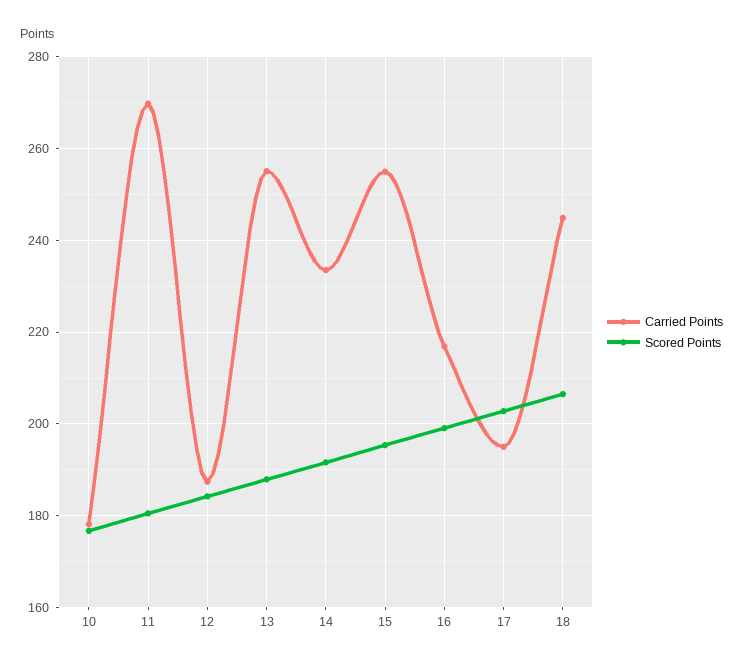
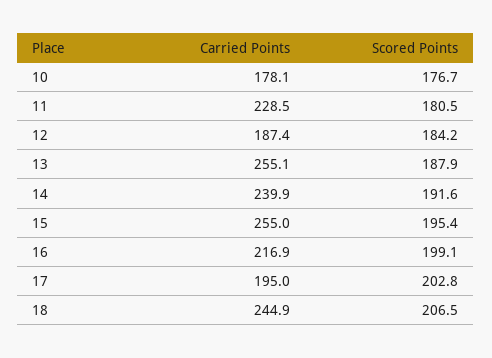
Carried Points, 11: 270 -> 228.5
Carried Points, 14: 234 -> 239.9

